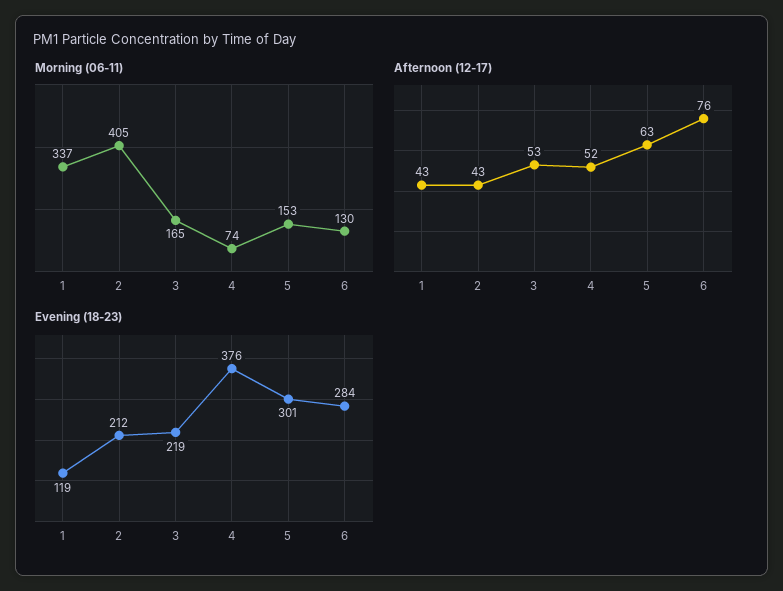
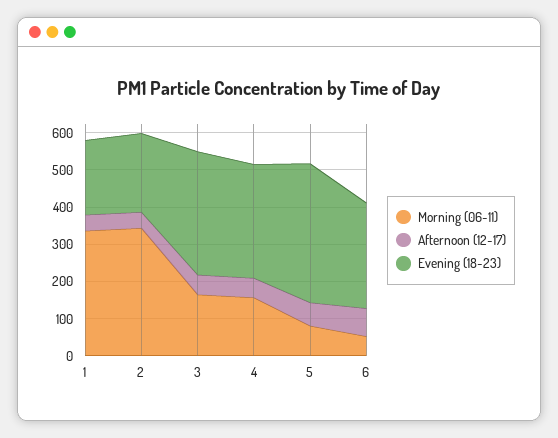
Morning (06-11), 2: 405 -> 350
Morning (06-11), 4: 74 -> 150
Morning (06-11), 5: 153 -> 75
Morning (06-11), 6: 130 -> 50
Evening (18-23), 1: 119 -> 200
Evening (18-23), 3: 219 -> 325
Evening (18-23), 4: 376 -> 300
Evening (18-23), 5: 301 -> 375

